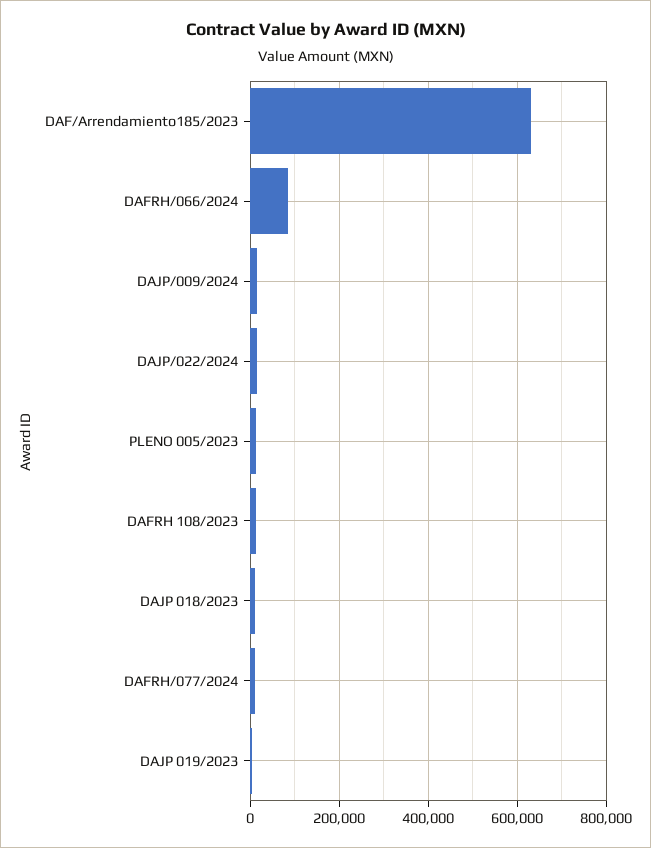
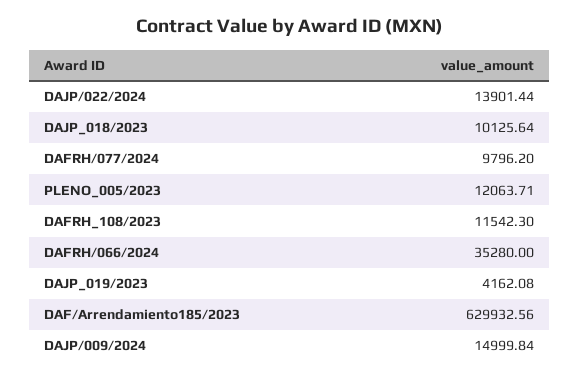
DAFRH/066/2024: 80000 -> 35280

